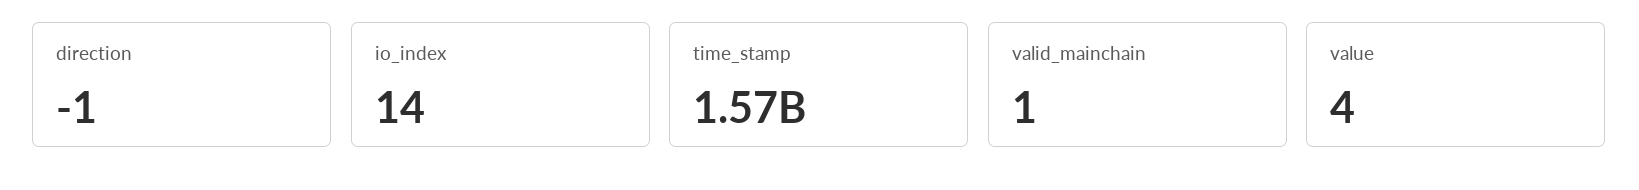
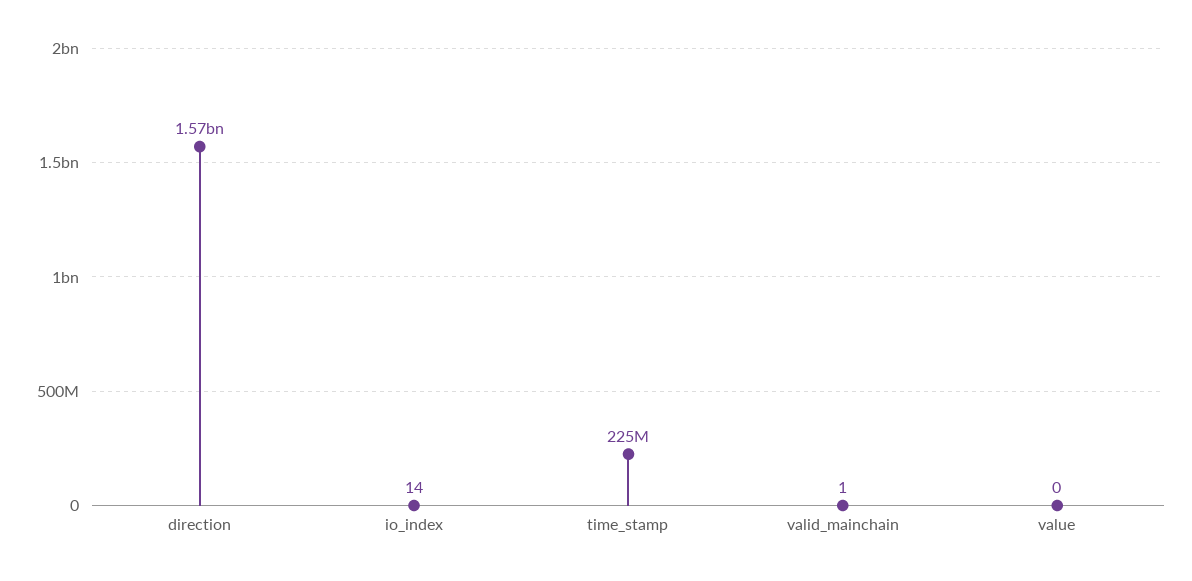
direction: -1 -> 1570000000
time_stamp: 1570000000 -> 225000000
value: 4 -> 0

